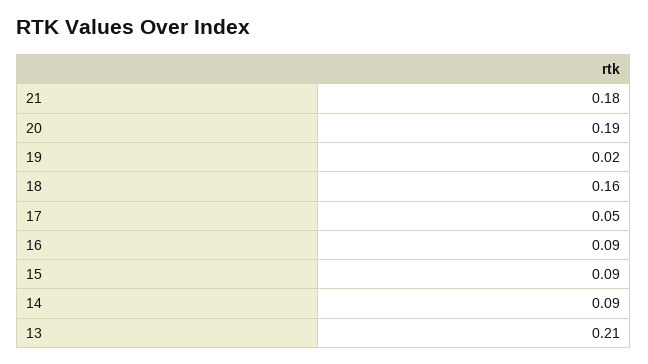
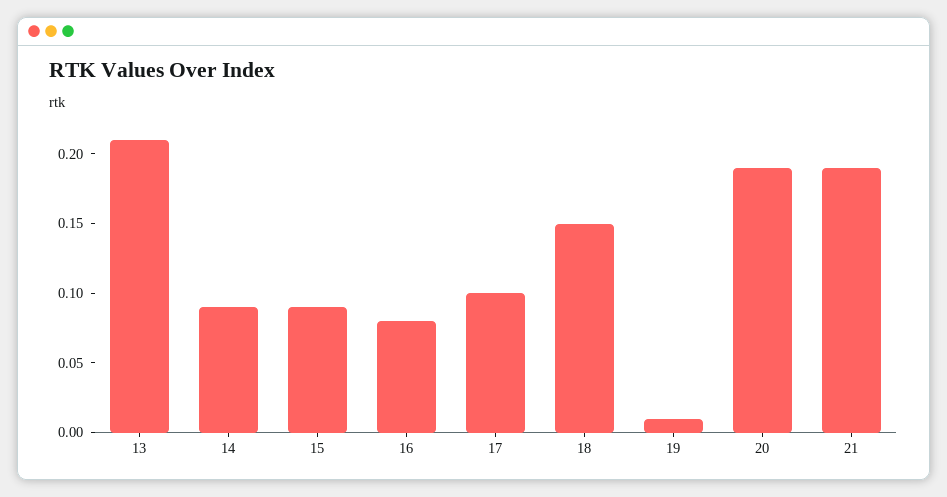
21: 0.18 -> 0.19
19: 0.02 -> 0.01
18: 0.16 -> 0.15
17: 0.05 -> 0.1
16: 0.09 -> 0.08

